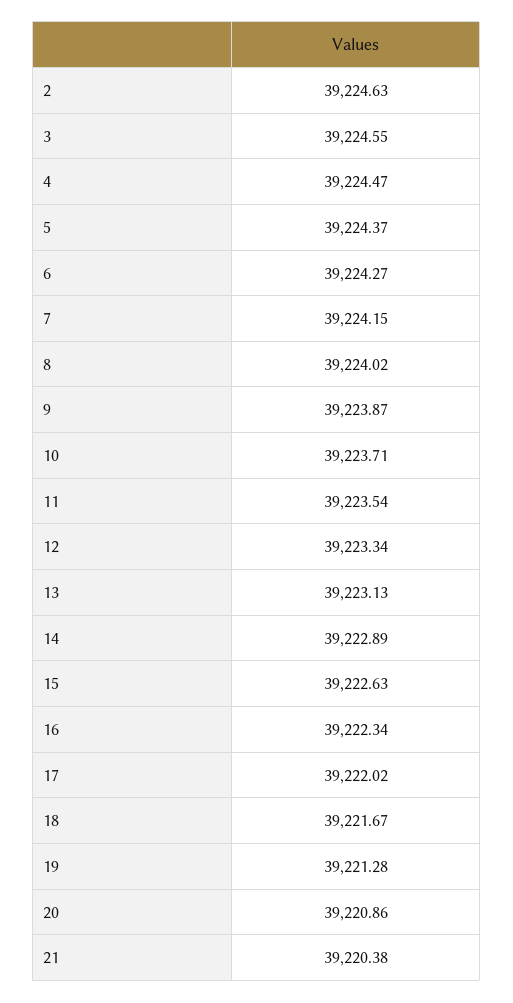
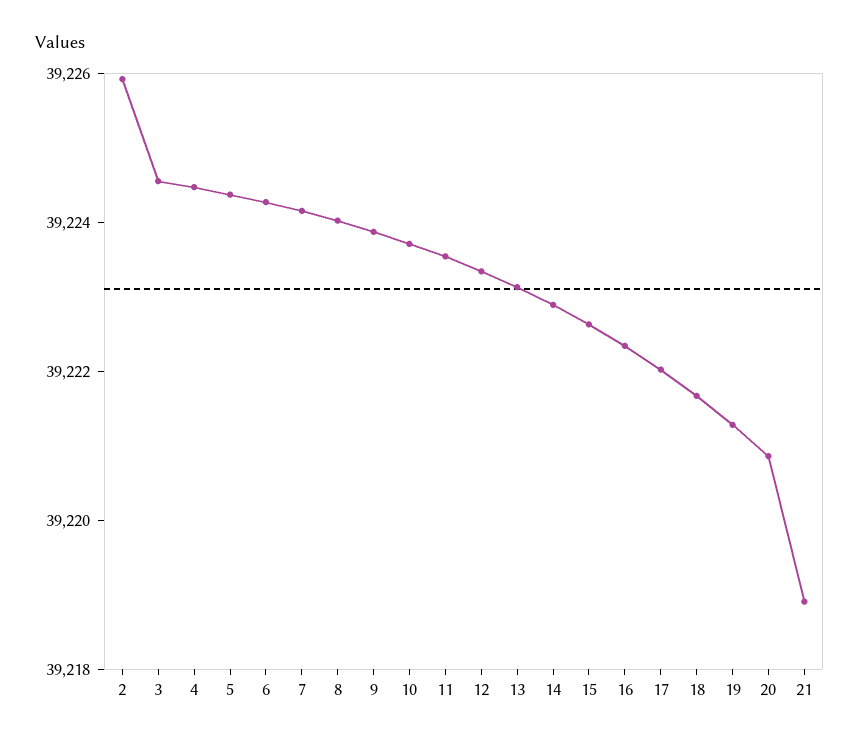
2: 39224.63 -> 39226
21: 39220.38 -> 39219

